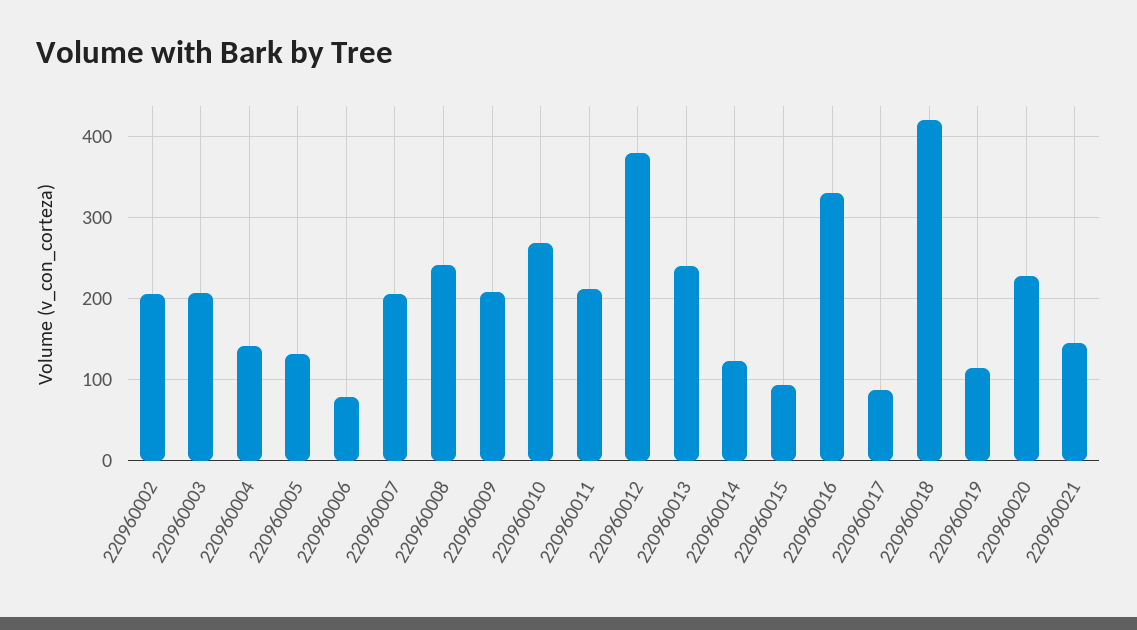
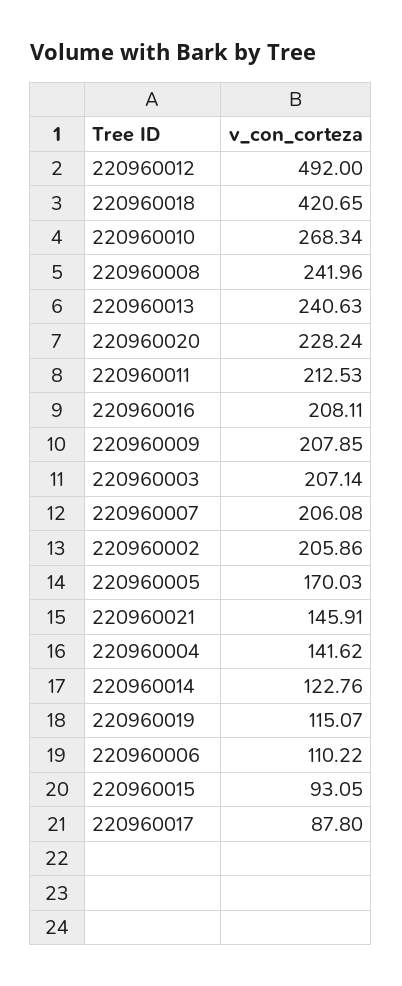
220960005: 130 -> 170.03
220960006: 80 -> 110.22
220960012: 380 -> 492
220960016: 330 -> 208.11

